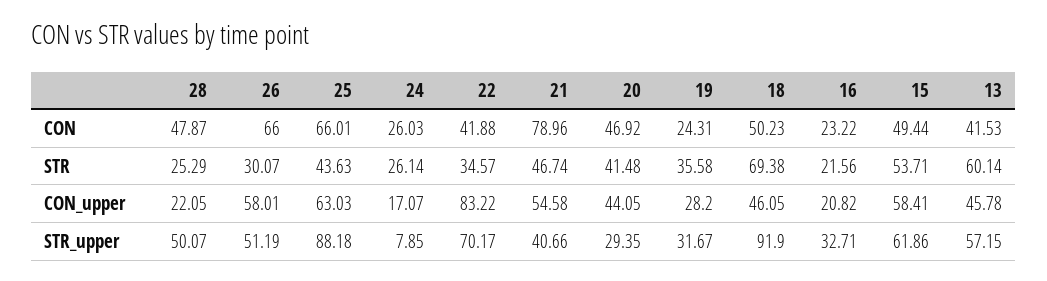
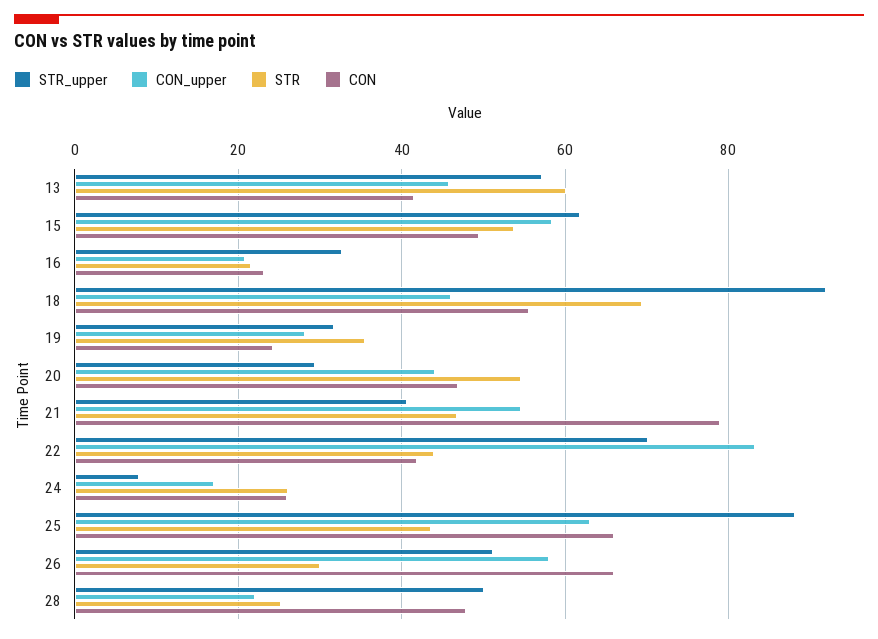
CON, 18: 50.23 -> 56
STR, 22: 34.57 -> 44
STR, 20: 41.48 -> 54

